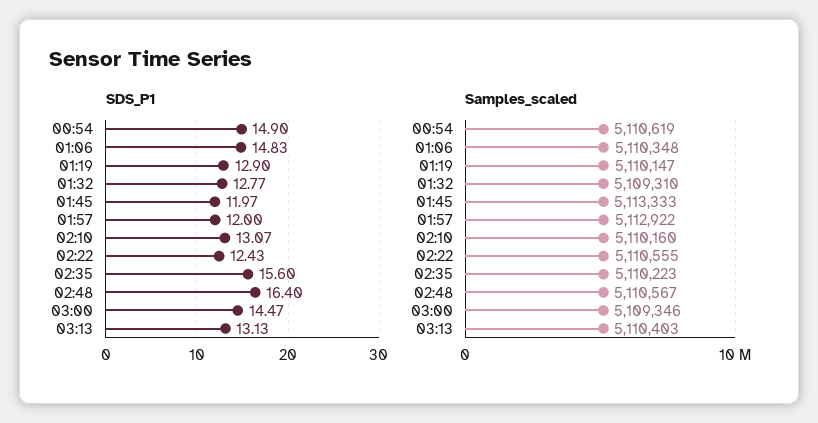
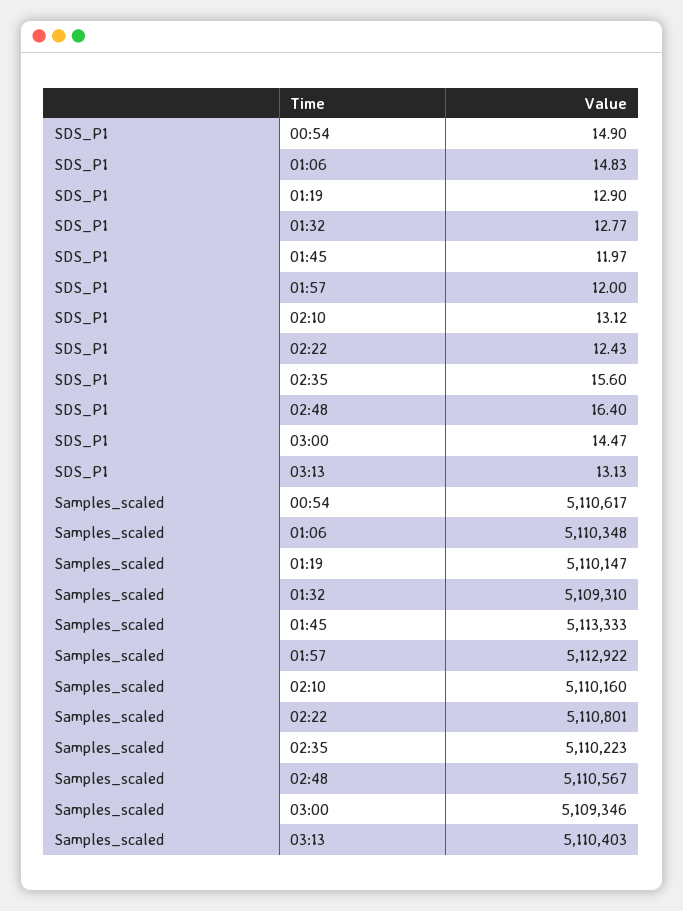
SDS_P1, 02:10: 13.07 -> 13.12
Samples_scaled, 00:54: 5110619 -> 5110617
Samples_scaled, 02:22: 5110555 -> 5110801

